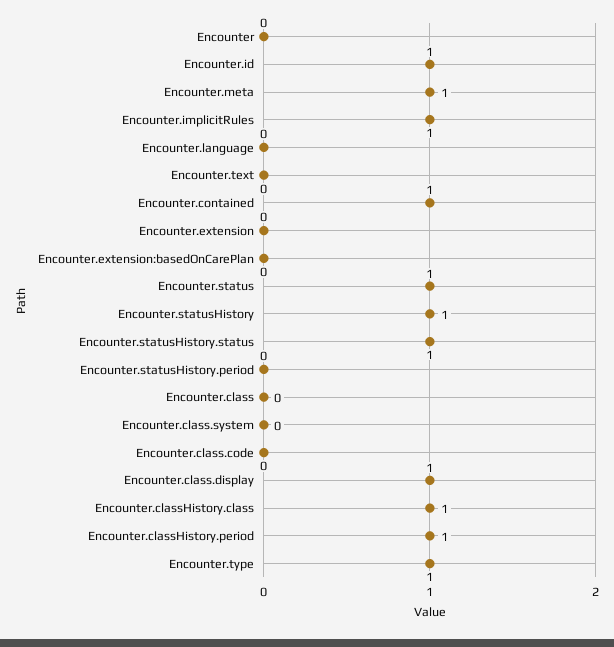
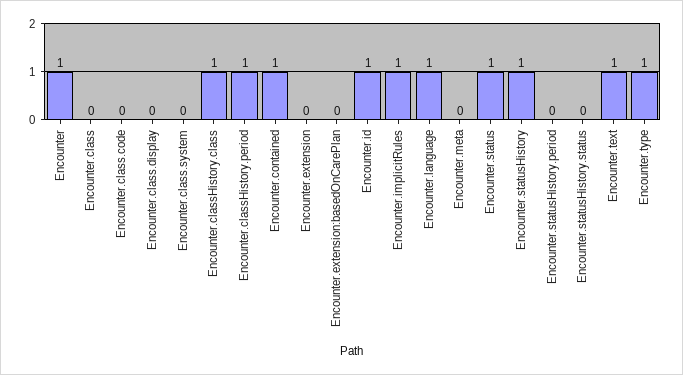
Encounter: 0 -> 1
Encounter.meta: 1 -> 0
Encounter.language: 0 -> 1
Encounter.text: 0 -> 1
Encounter.statusHistory.status: 1 -> 0
Encounter.class.display: 1 -> 0

